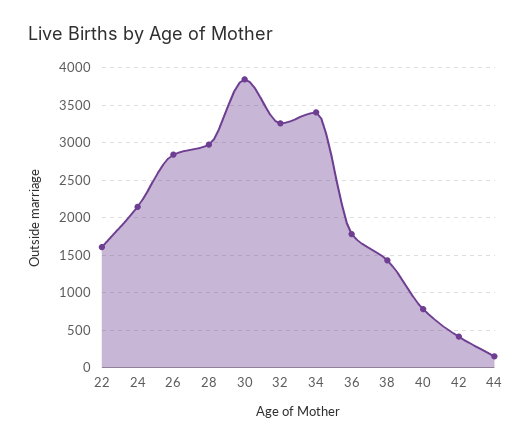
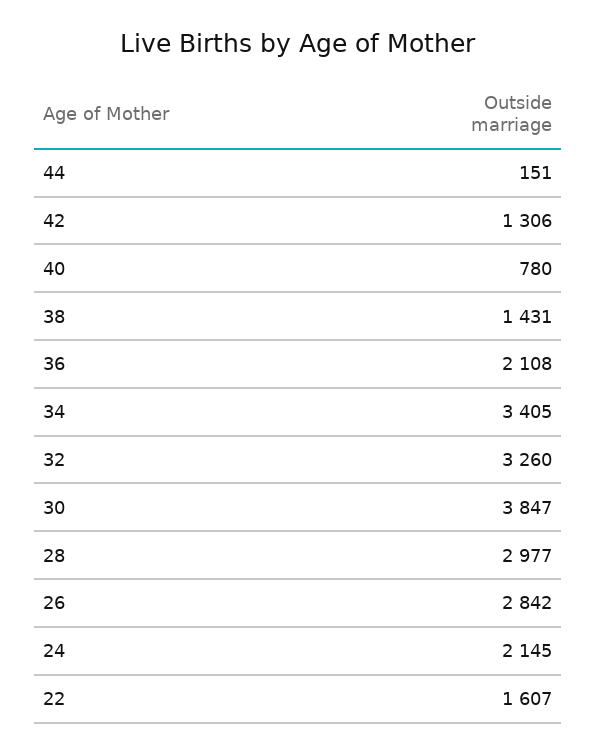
36: 1800 -> 2108
42: 400 -> 1306

